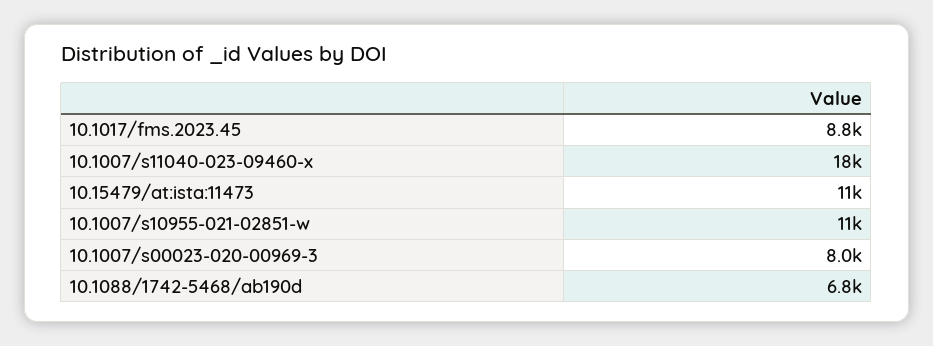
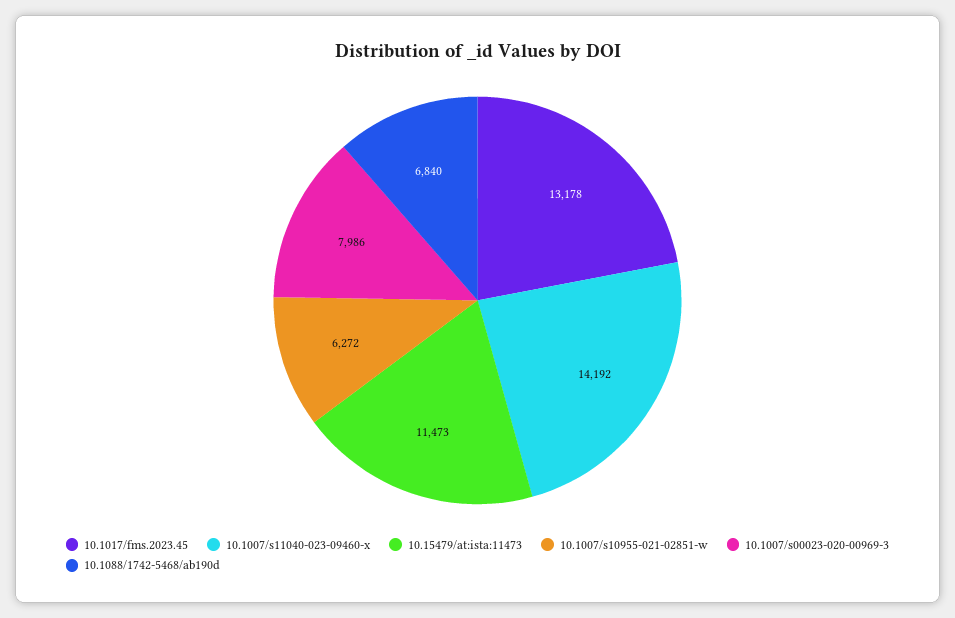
10.1017/fms.2023.45: 8800 -> 13178
10.1007/s11040-023-09460-x: 18000 -> 14192
10.1007/s10955-021-02851-w: 11000 -> 6272

